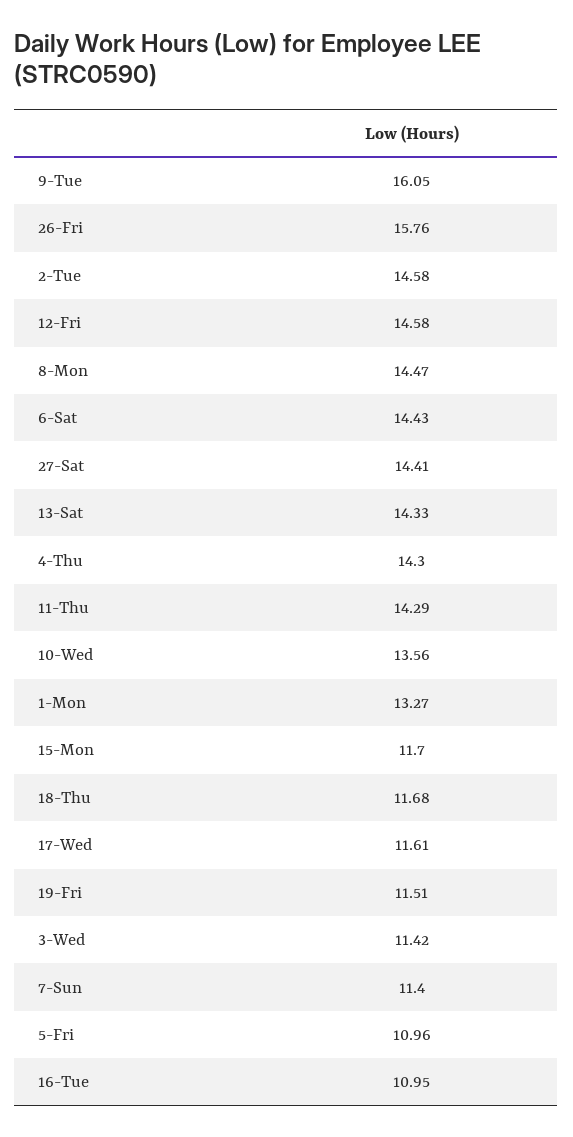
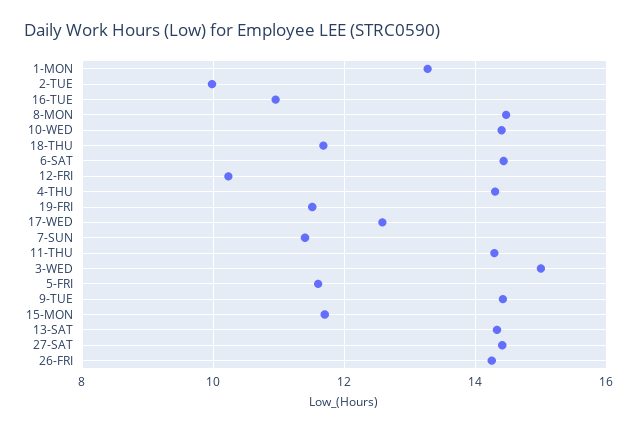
9-Tue: 16.05 -> 14.4
26-Fri: 15.76 -> 14.2
2-Tue: 14.58 -> 10
12-Fri: 14.58 -> 10.2
10-Wed: 13.56 -> 14.4
17-Wed: 11.61 -> 12.6
3-Wed: 11.42 -> 15
5-Fri: 10.96 -> 11.6

